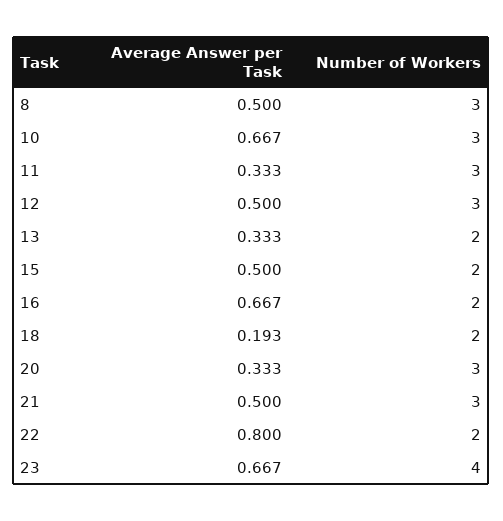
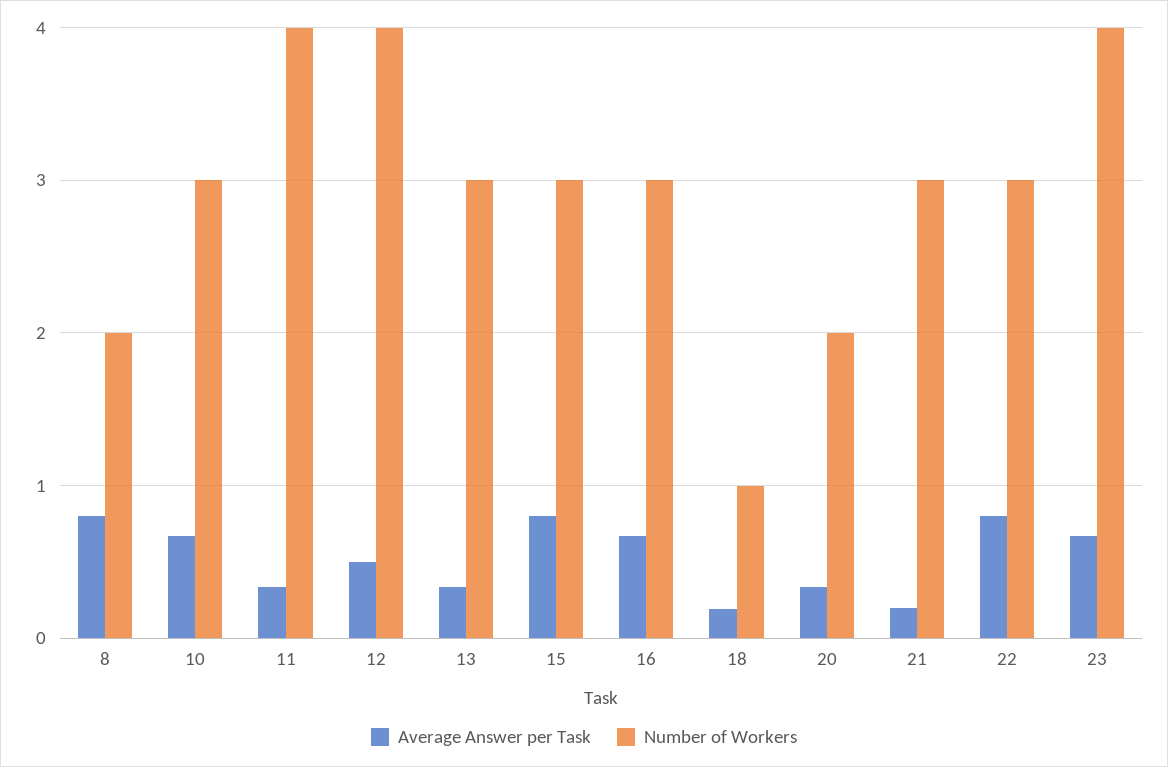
Average Answer per Task, 8: 0.5 -> 0.8
Number of Workers, 8: 3 -> 2
Number of Workers, 11: 3 -> 4
Number of Workers, 12: 3 -> 4
Number of Workers, 13: 2 -> 3
Average Answer per Task, 15: 0.5 -> 0.8
Number of Workers, 15: 2 -> 3
Number of Workers, 16: 2 -> 3
Number of Workers, 18: 2 -> 1
Number of Workers, 20: 3 -> 2
Average Answer per Task, 21: 0.5 -> 0.2
Number of Workers, 22: 2 -> 3

